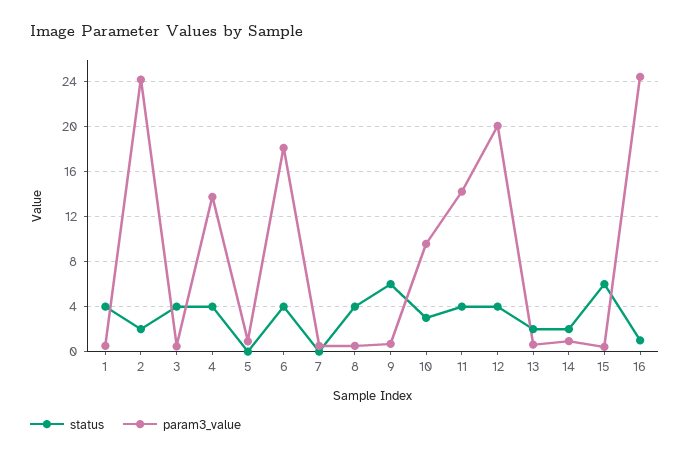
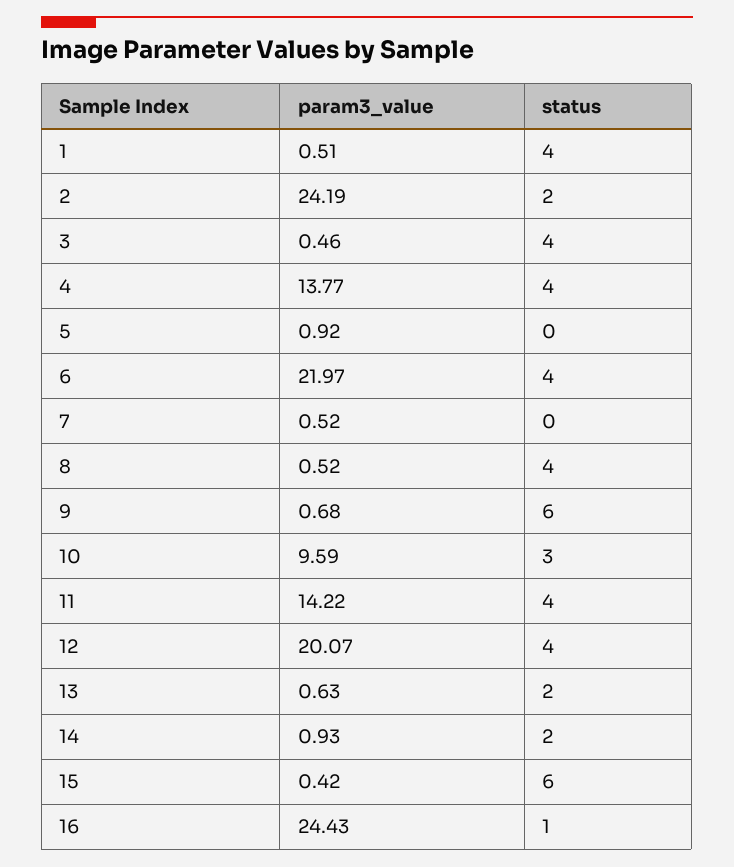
param3_value, 6: 18 -> 21.97

